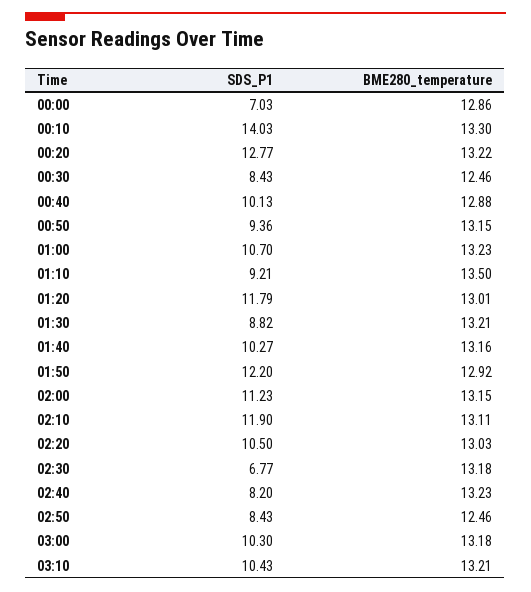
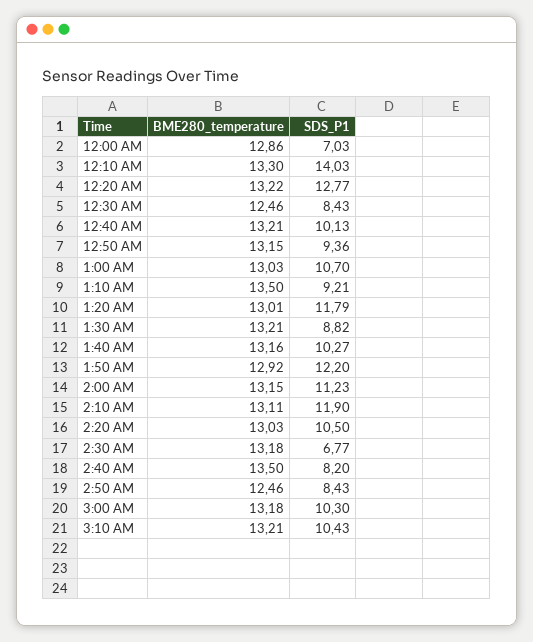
BME280_temperature, 00:40: 12.88 -> 13.21
BME280_temperature, 01:00: 13.23 -> 13.03
BME280_temperature, 02:40: 13.23 -> 13.5

